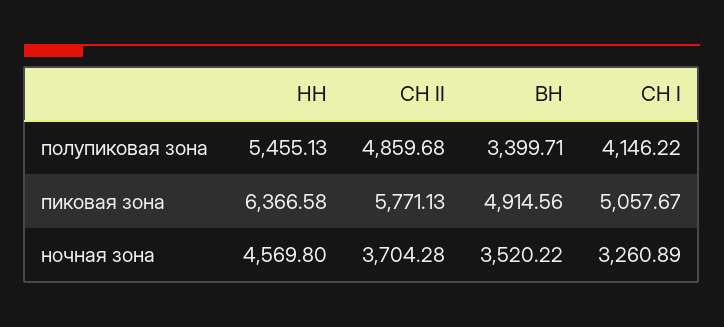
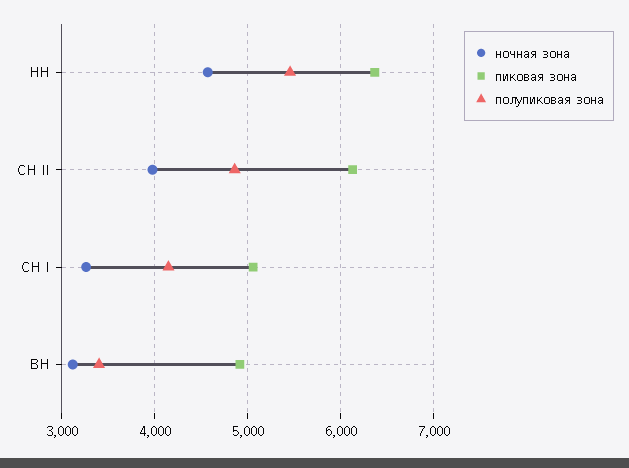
пиковая зона, СН II: 5771.13 -> 6100
ночная зона, СН II: 3704.28 -> 4000
ночная зона, ВН: 3520.22 -> 3100

